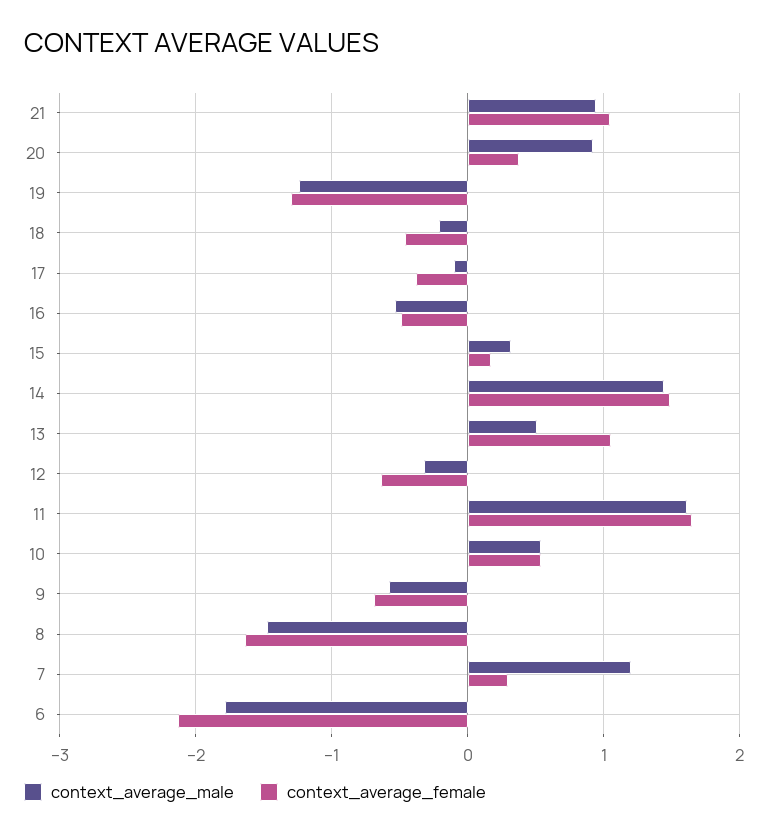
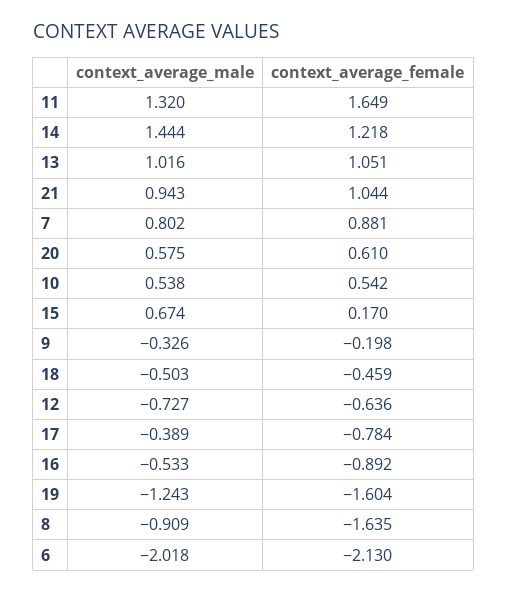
context_average_male, 20: 0.9 -> 0.575
context_average_female, 20: 0.4 -> 0.61
context_average_female, 19: -1.3 -> -1.604
context_average_male, 18: -0.2 -> -0.503
context_average_male, 17: -0.1 -> -0.389
context_average_female, 17: -0.4 -> -0.784
context_average_female, 16: -0.5 -> -0.892
context_average_male, 15: 0.3 -> 0.674
context_average_female, 14: 1.5 -> 1.218
context_average_male, 13: 0.5 -> 1.016
context_average_male, 12: -0.3 -> -0.727
context_average_male, 11: 1.6 -> 1.32
context_average_male, 9: -0.6 -> -0.326
context_average_female, 9: -0.7 -> -0.198
context_average_male, 8: -1.5 -> -0.909
context_average_male, 7: 1.2 -> 0.802
context_average_female, 7: 0.3 -> 0.881
context_average_male, 6: -1.8 -> -2.018

